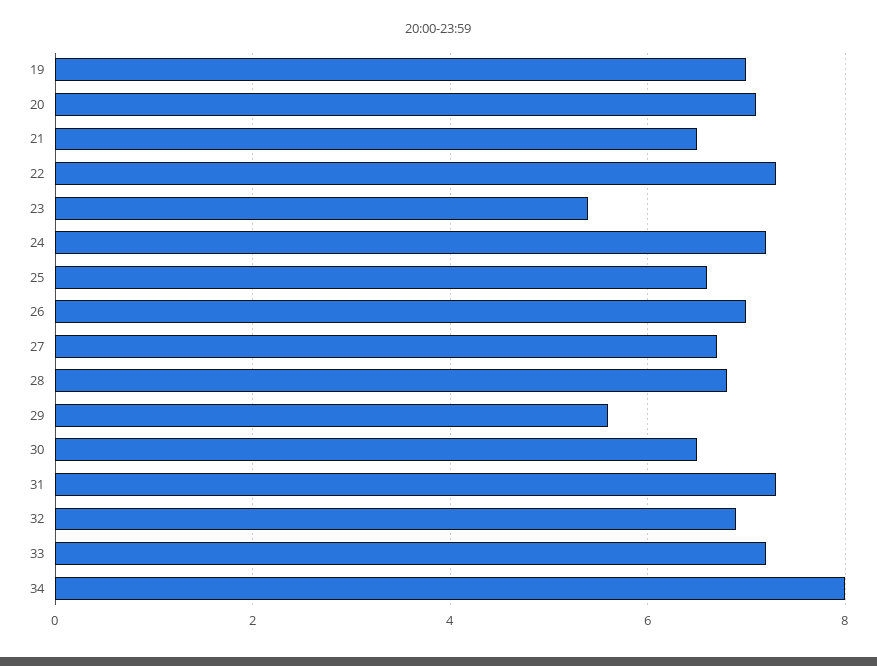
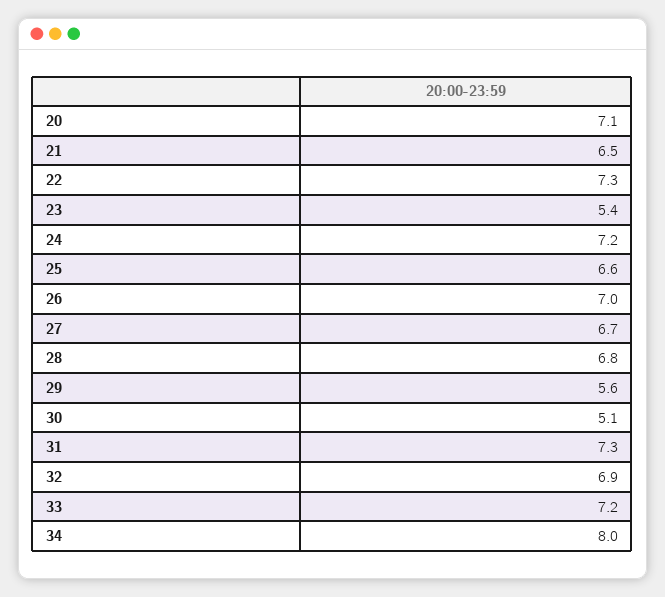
19: 7 -> none
30: 6.5 -> 5.1

